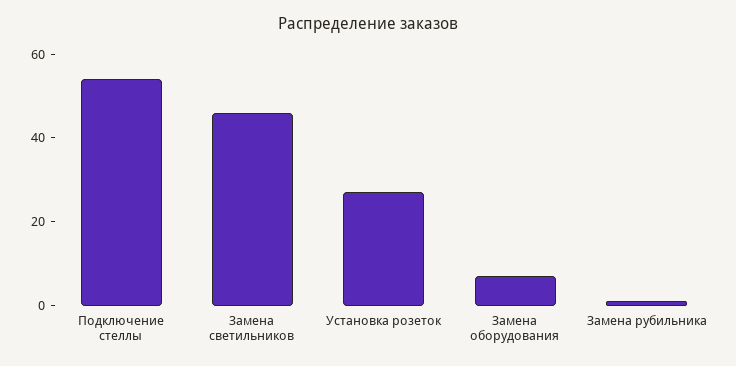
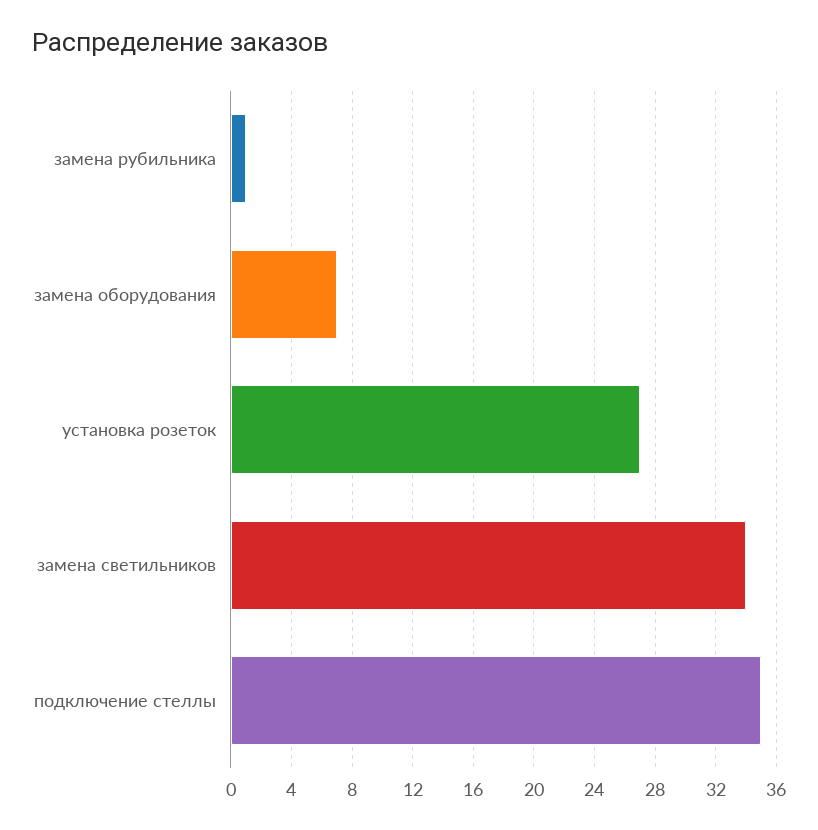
Подключение стеллы: 55 -> 35
Замена светильников: 45 -> 34

